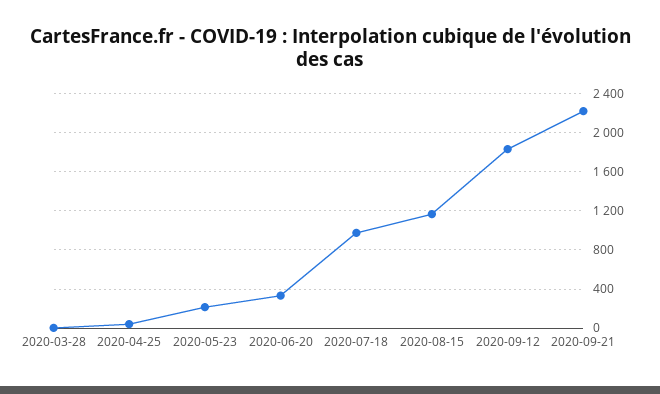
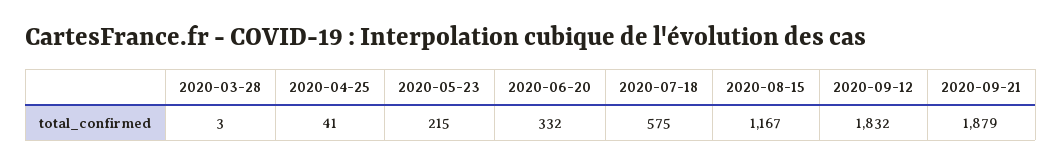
2020-07-18: 1000 -> 575
2020-09-21: 2200 -> 1879

